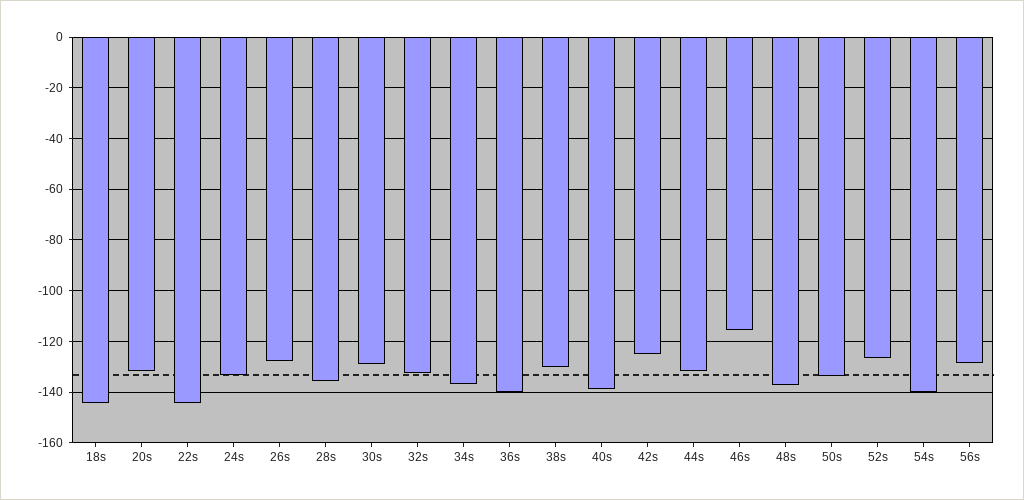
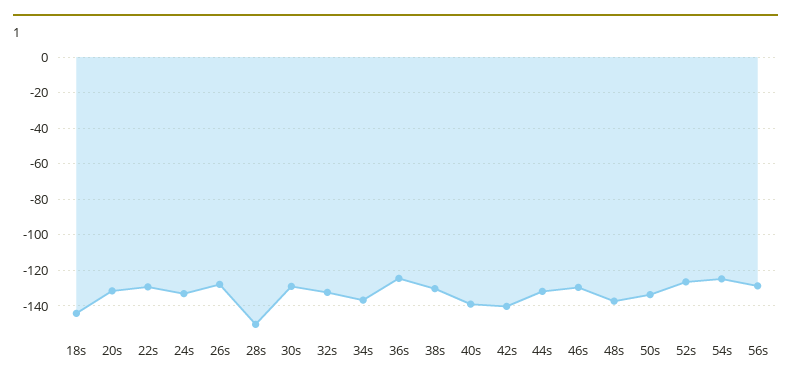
22s: -145 -> -130
28s: -135 -> -150
36s: -140 -> -125
42s: -125 -> -140
46s: -115 -> -130
54s: -140 -> -125

